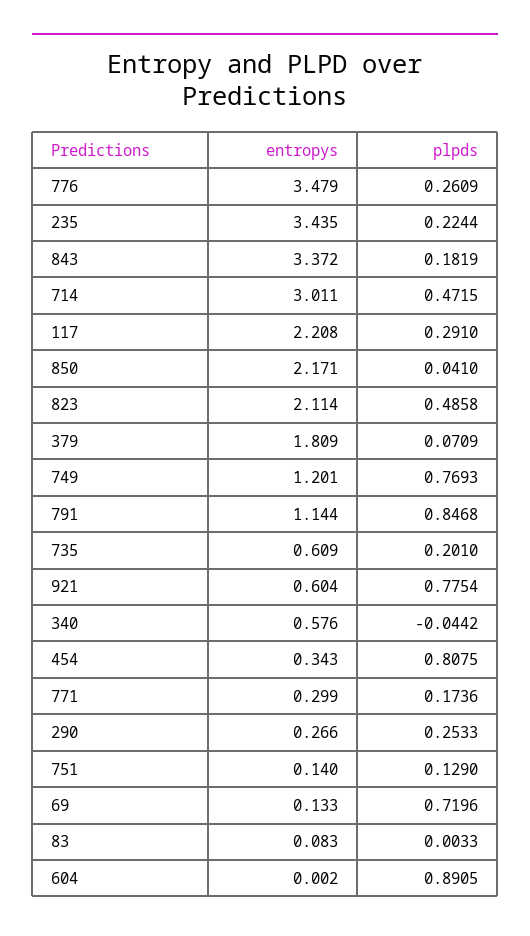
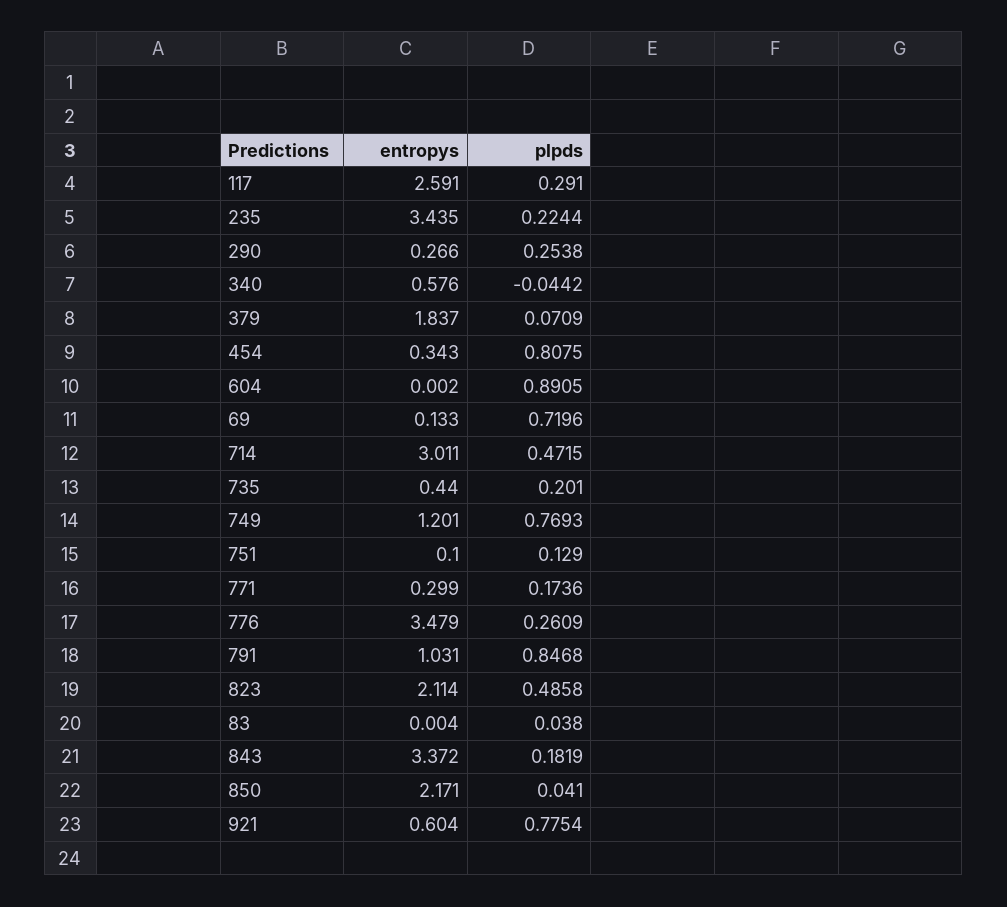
entropys, 117: 2.208 -> 2.591
entropys, 379: 1.809 -> 1.837
entropys, 791: 1.144 -> 1.031
entropys, 735: 0.609 -> 0.44
plpds, 290: 0.2533 -> 0.2538
entropys, 751: 0.14 -> 0.1
entropys, 83: 0.083 -> 0.004
plpds, 83: 0.0033 -> 0.038

